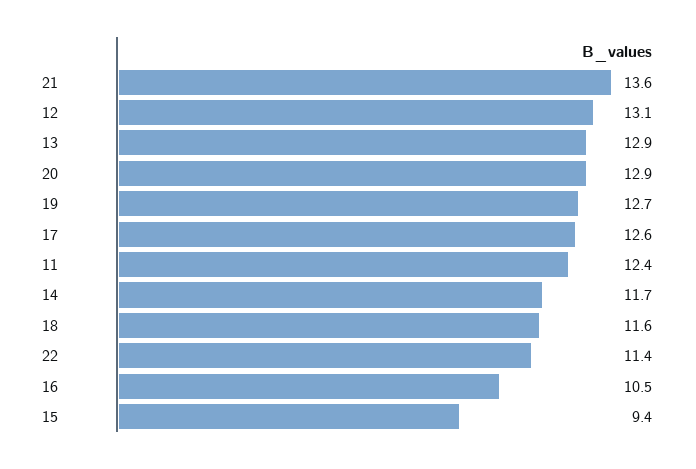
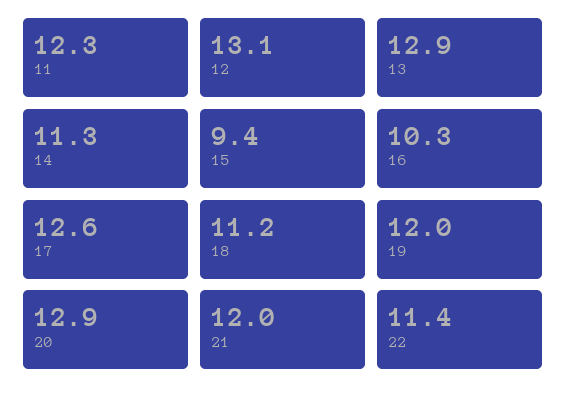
21: 13.6 -> 12
19: 12.7 -> 12
11: 12.4 -> 12.3
14: 11.7 -> 11.3
18: 11.6 -> 11.2
16: 10.5 -> 10.3

